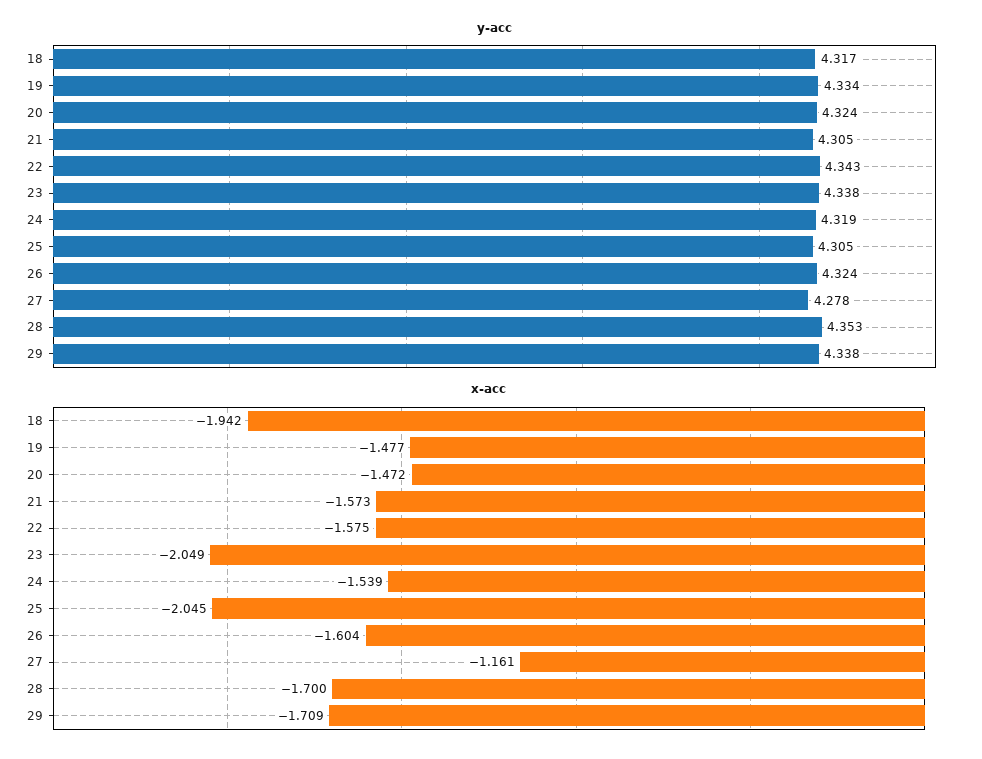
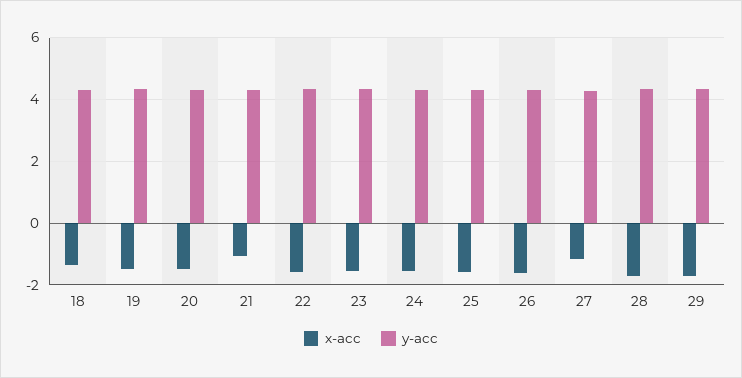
x-acc, 18: -1.942 -> -1.4
x-acc, 21: -1.573 -> -1
x-acc, 23: -2.049 -> -1.6
x-acc, 25: -2.045 -> -1.6

